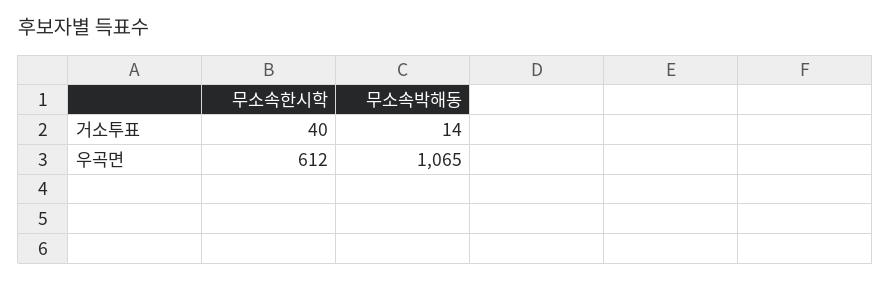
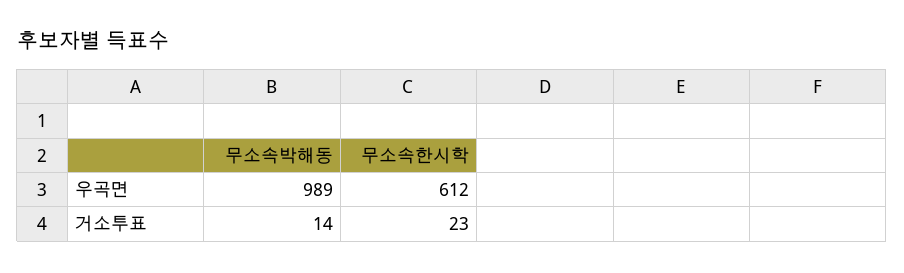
무소속한시학, 거소투표: 40 -> 23
무소속박해동, 우곡면: 1065 -> 989

